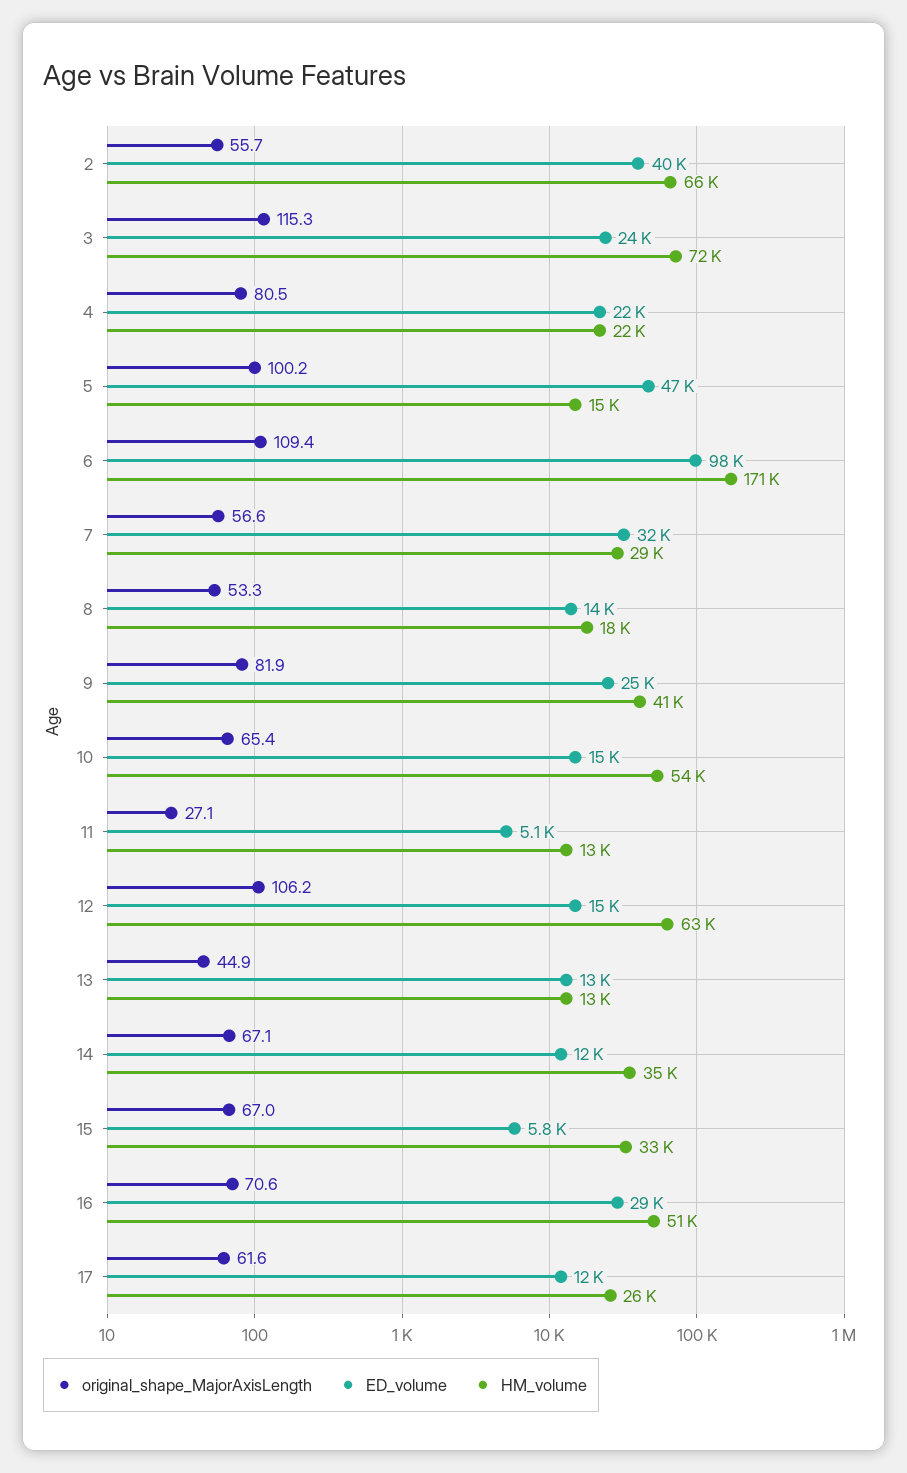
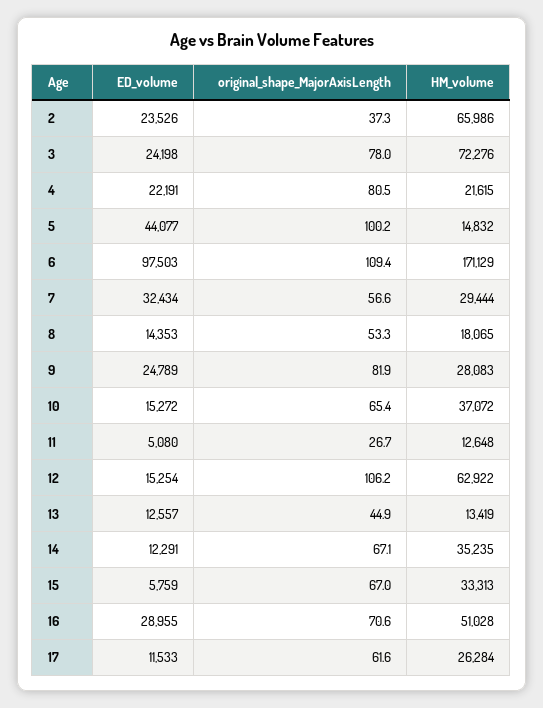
original_shape_MajorAxisLength, 2: 55.7 -> 37.3
ED_volume, 2: 40000 -> 23526
original_shape_MajorAxisLength, 3: 115.3 -> 78
ED_volume, 5: 47000 -> 44077
HM_volume, 9: 41000 -> 28083
HM_volume, 10: 54000 -> 37072
original_shape_MajorAxisLength, 11: 27.1 -> 26.7

